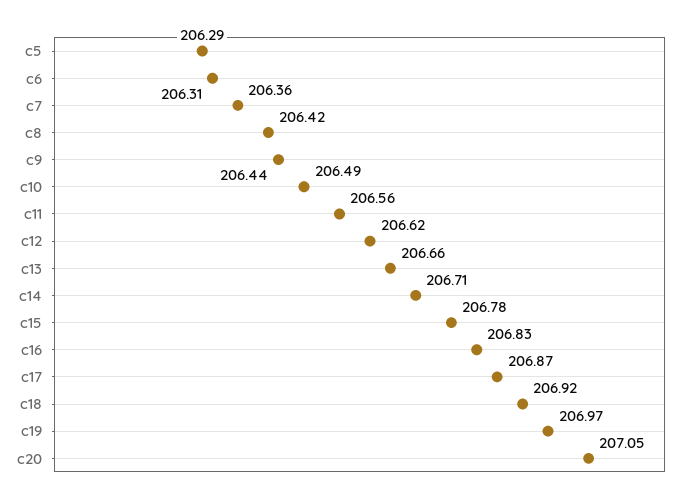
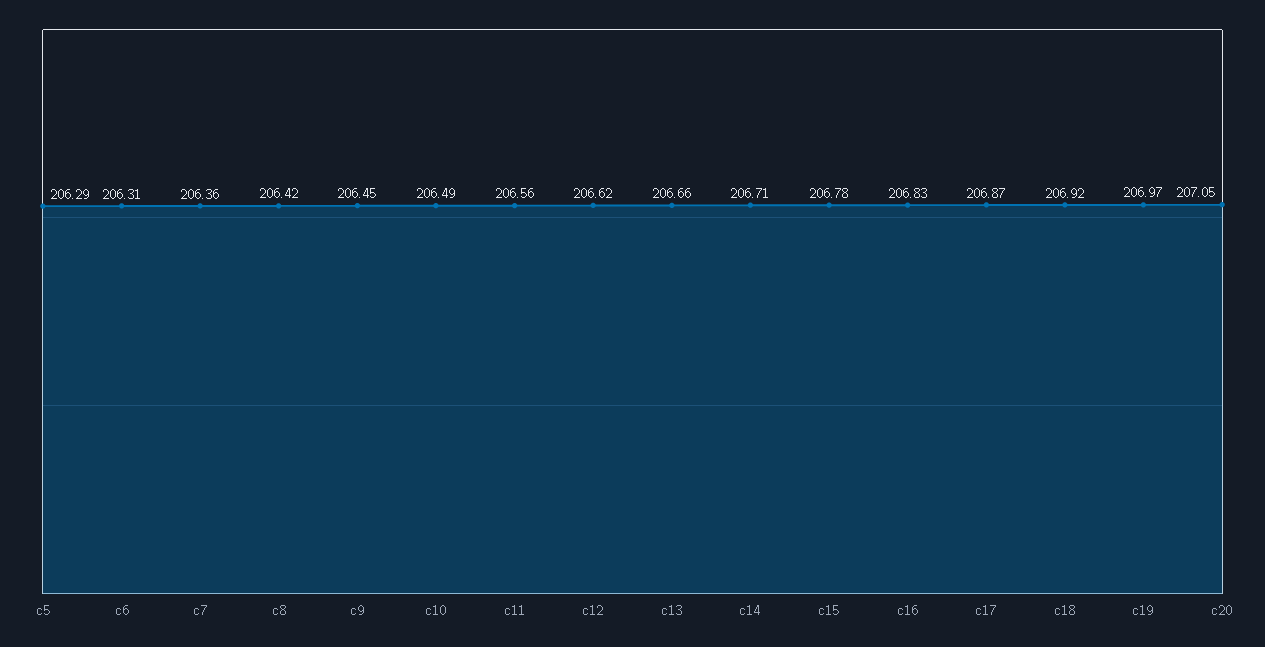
c9: 206.44 -> 206.45

